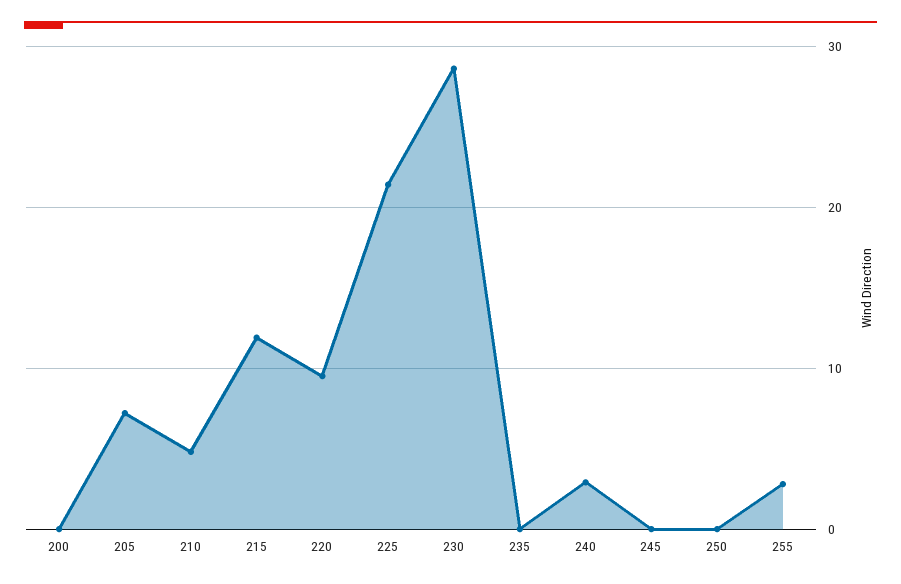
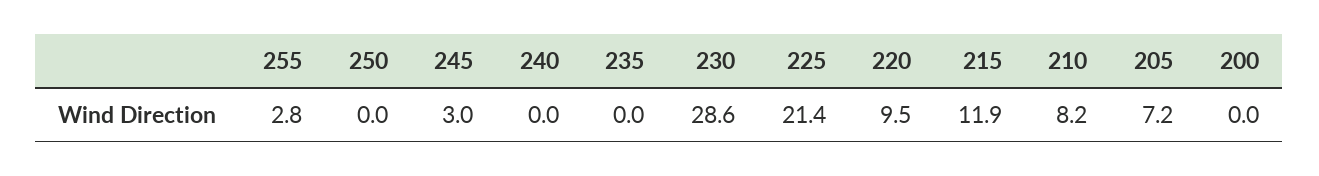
210: 5 -> 8.2
240: 3 -> 0
245: 0 -> 3

